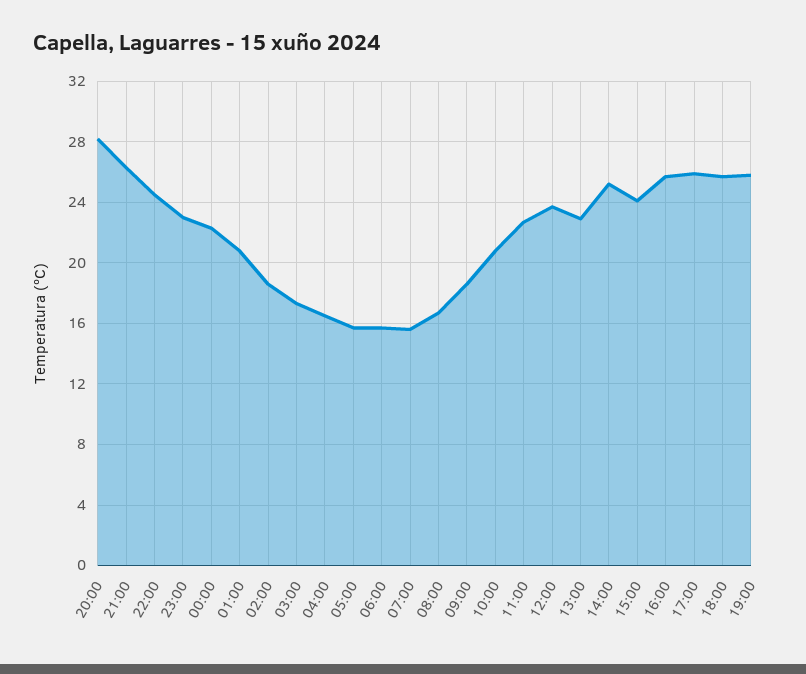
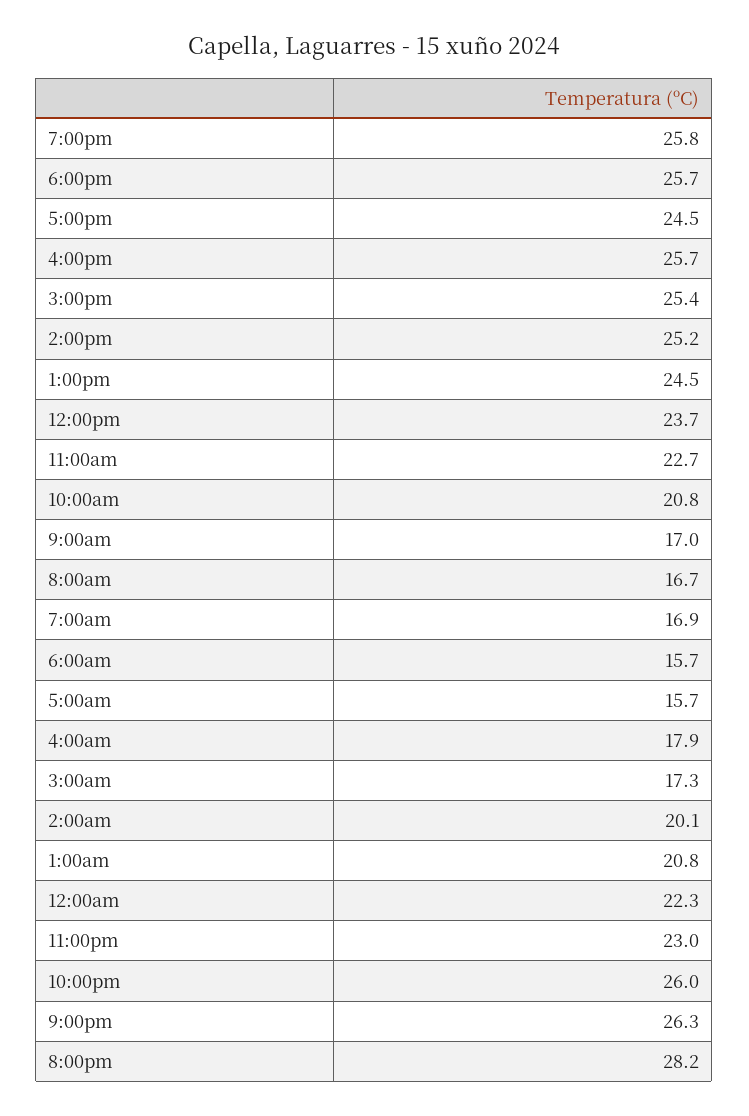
22:00: 24.5 -> 26
02:00: 18.5 -> 20.1
04:00: 16.5 -> 17.9
07:00: 15.5 -> 16.9
09:00: 18.5 -> 17
13:00: 23 -> 24.5
15:00: 24 -> 25.4
17:00: 26 -> 24.5

